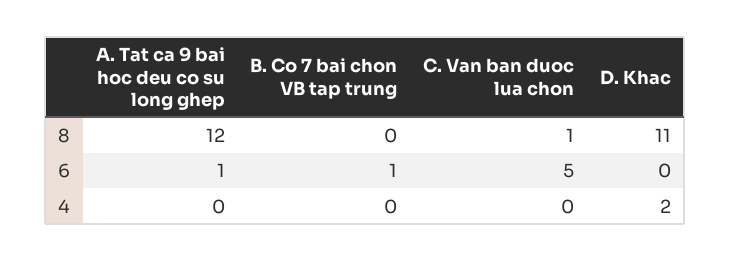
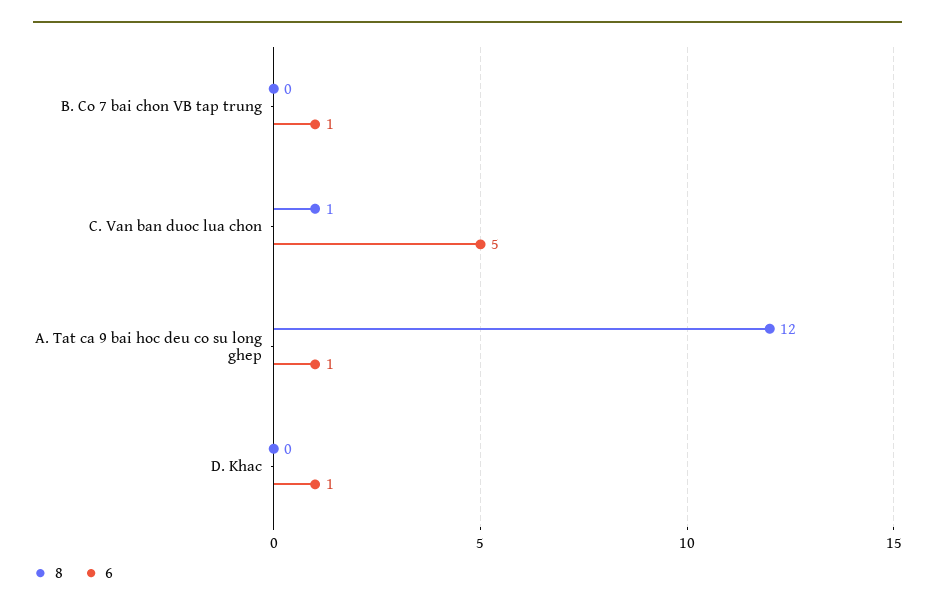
8, D. Khac: 11 -> 0
6, D. Khac: 0 -> 1
4, A. Tat ca 9 bai hoc deu co su long ghep: 0 -> none
4, B. Co 7 bai chon VB tap trung: 0 -> none
4, C. Van ban duoc lua chon: 0 -> none
4, D. Khac: 2 -> none

